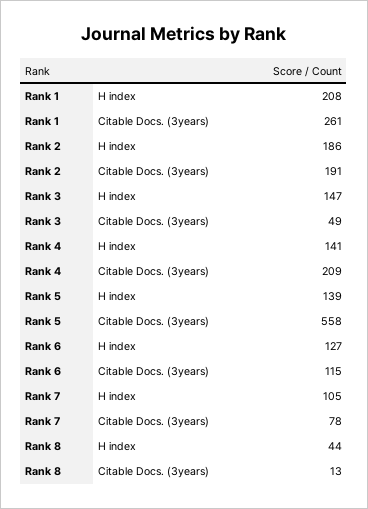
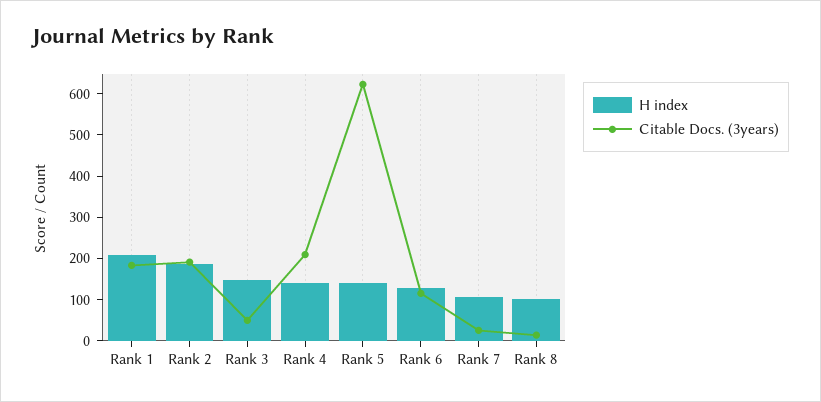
Citable Docs. (3years), Rank 1: 261 -> 180
Citable Docs. (3years), Rank 5: 558 -> 620
Citable Docs. (3years), Rank 7: 78 -> 20
H index, Rank 8: 44 -> 100

